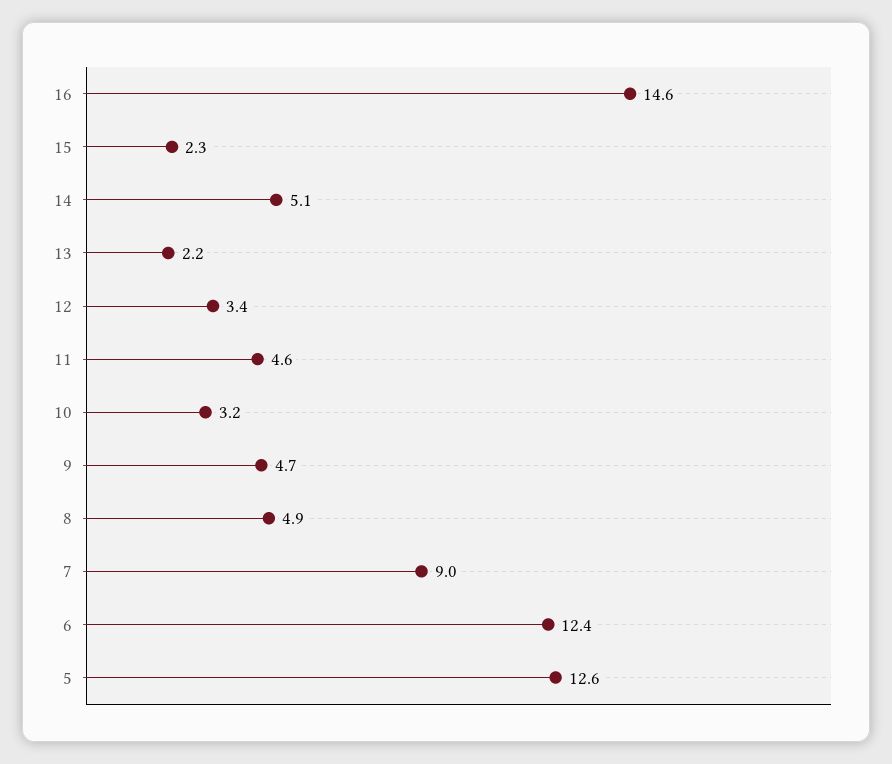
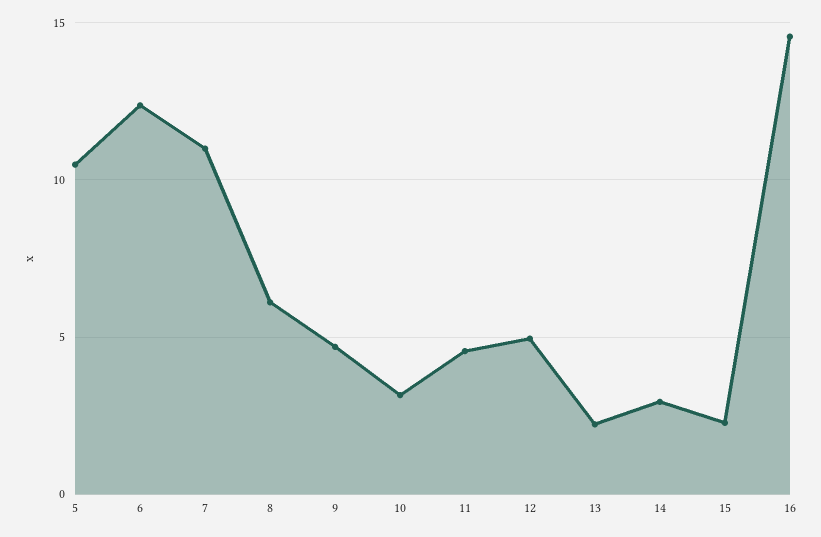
14: 5.1 -> 3
12: 3.4 -> 5
8: 4.9 -> 6
7: 9 -> 11
5: 12.6 -> 10.5

